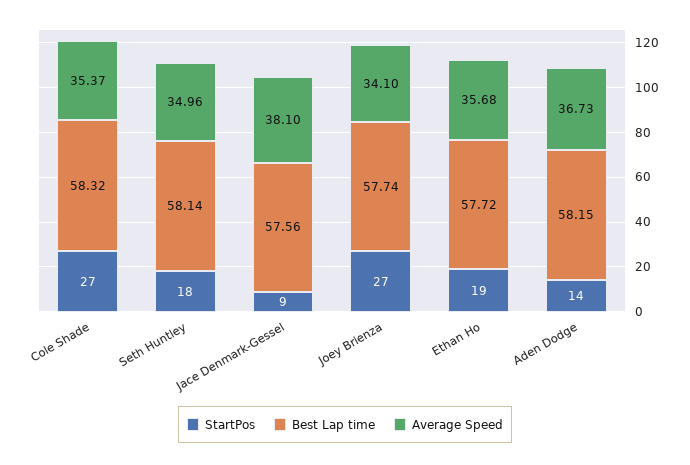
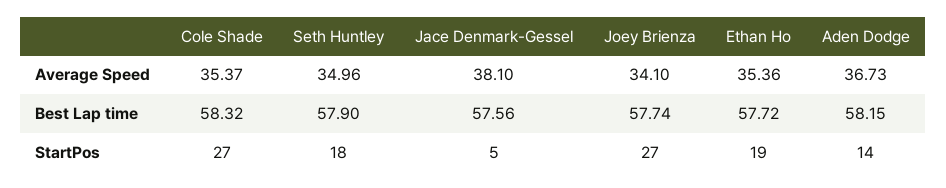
Best Lap time, Seth Huntley: 58.14 -> 57.9
StartPos, Jace Denmark-Gessel: 9 -> 5
Average Speed, Ethan Ho: 35.68 -> 35.36

